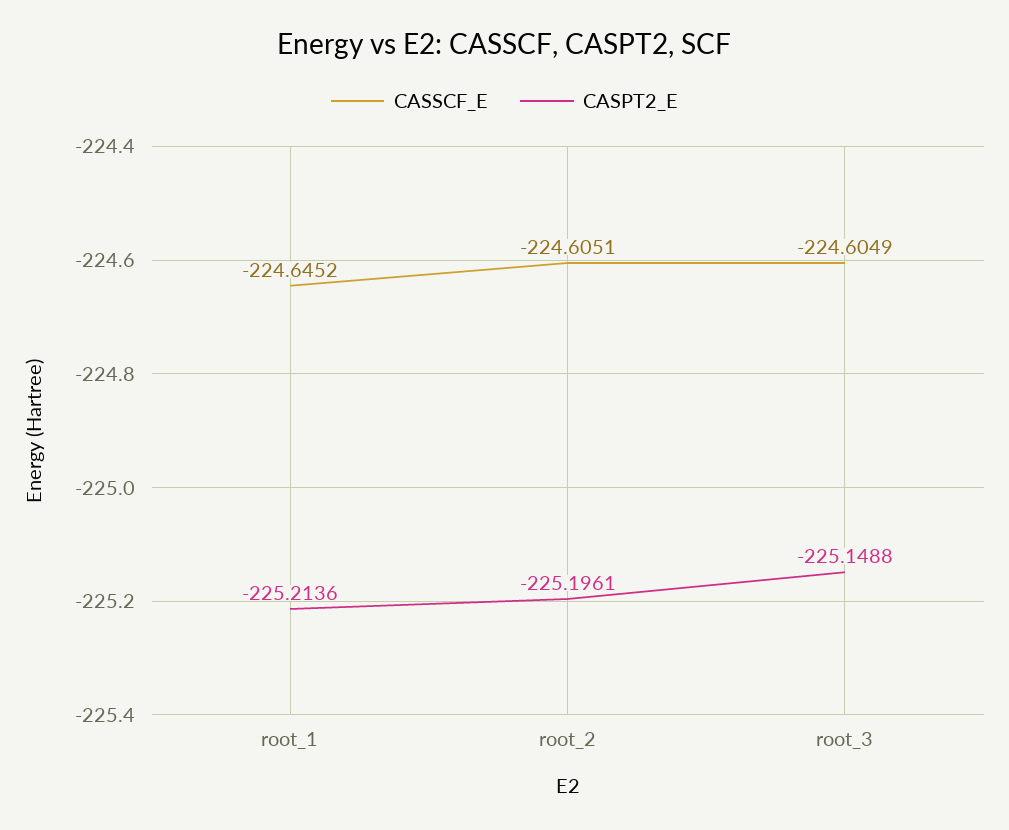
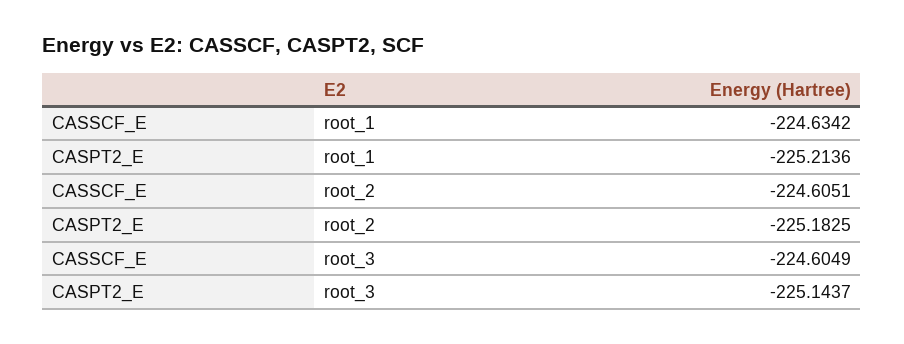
CASSCF_E, root_1: -224.6452 -> -224.6342
CASPT2_E, root_2: -225.1961 -> -225.1825
CASPT2_E, root_3: -225.1488 -> -225.1437

